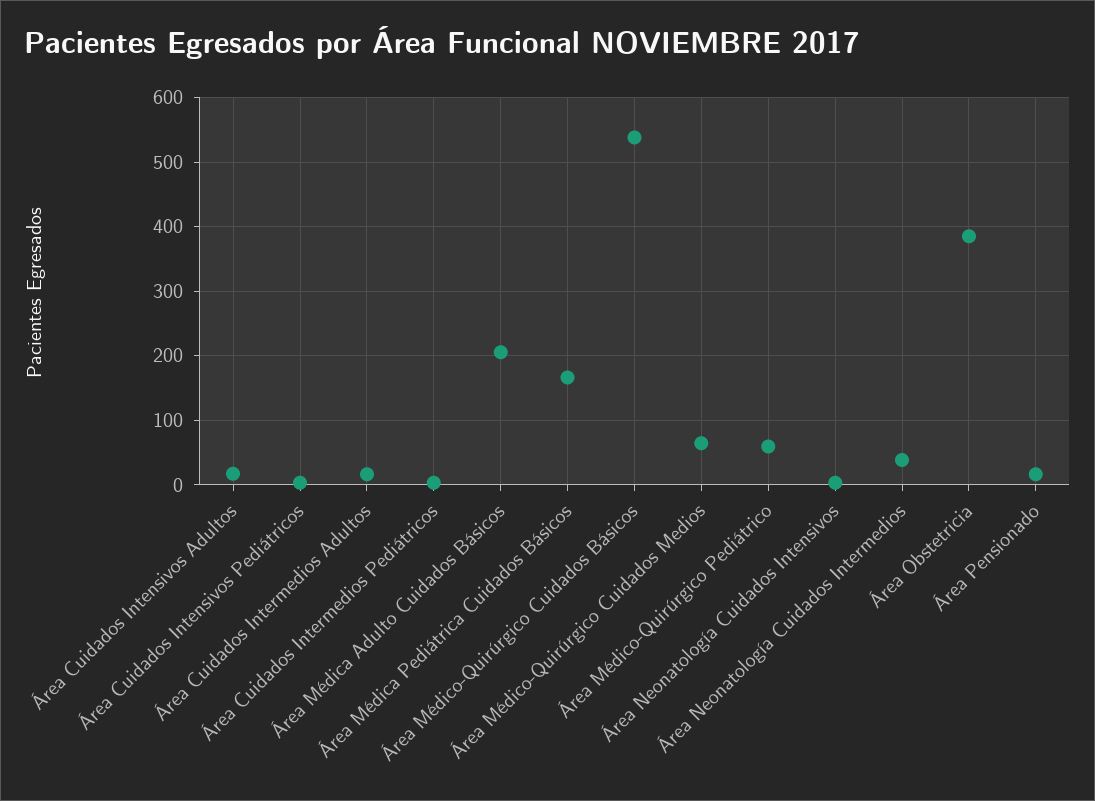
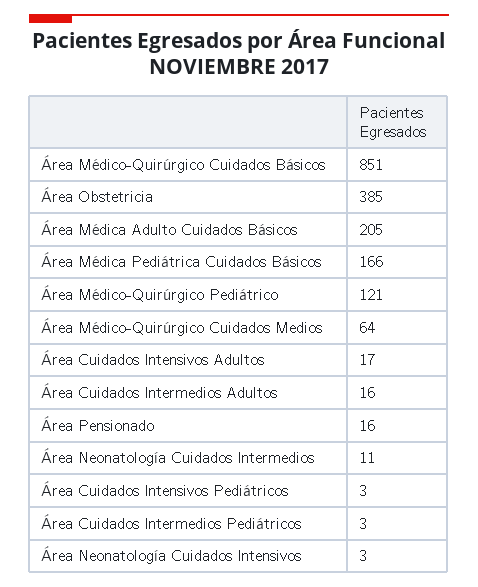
Área Médico-Quirúrgico Cuidados Básicos: 540 -> 851
Área Médico-Quirúrgico Pediátrico: 60 -> 121
Área Neonatología Cuidados Intermedios: 40 -> 11

